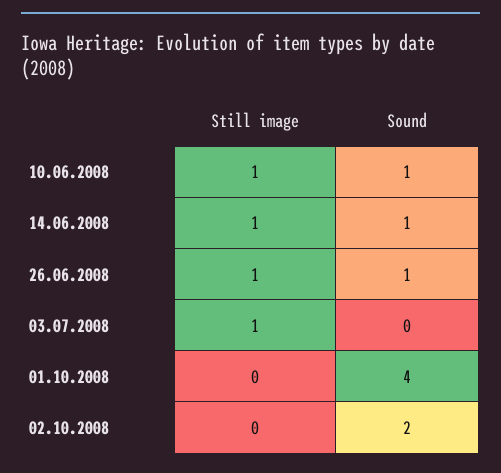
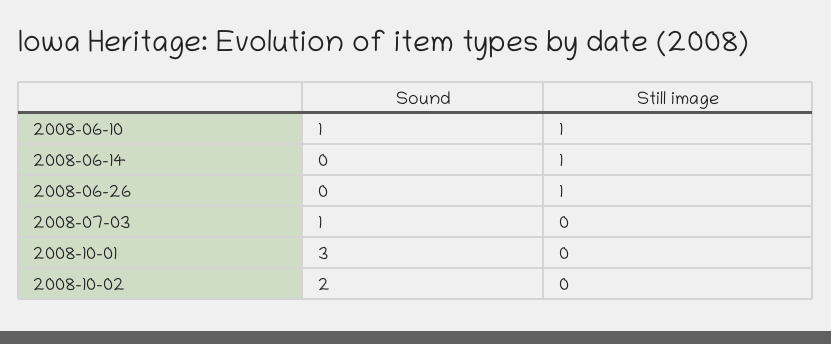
Sound, 14.06.2008: 1 -> 0
Sound, 26.06.2008: 1 -> 0
Still image, 03.07.2008: 1 -> 0
Sound, 03.07.2008: 0 -> 1
Sound, 01.10.2008: 4 -> 3

